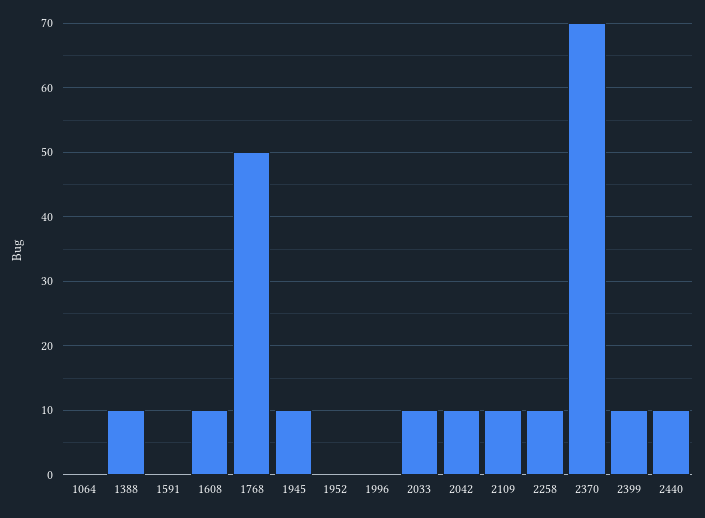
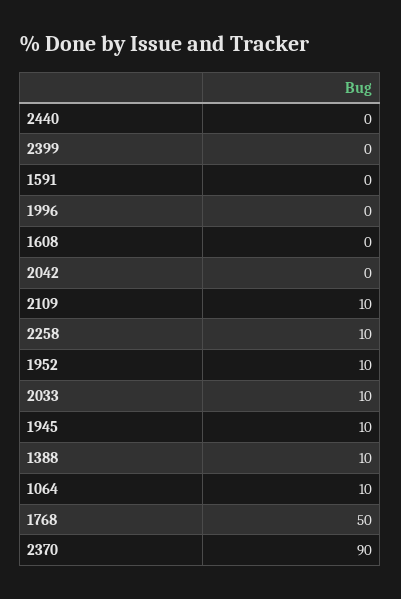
1064: 0 -> 10
1608: 10 -> 0
1952: 0 -> 10
2042: 10 -> 0
2370: 70 -> 90
2399: 10 -> 0
2440: 10 -> 0

